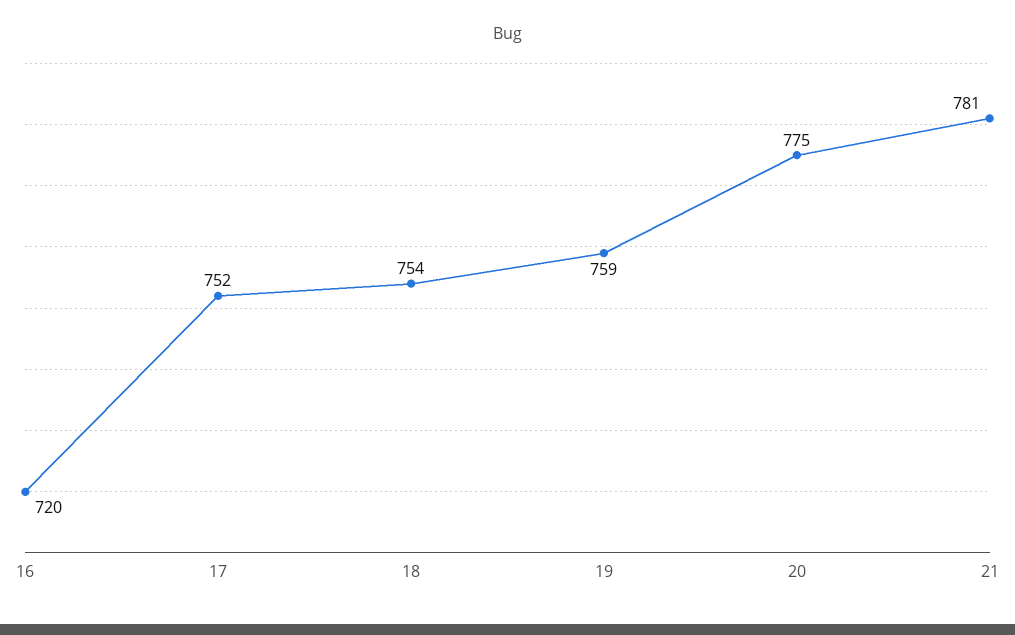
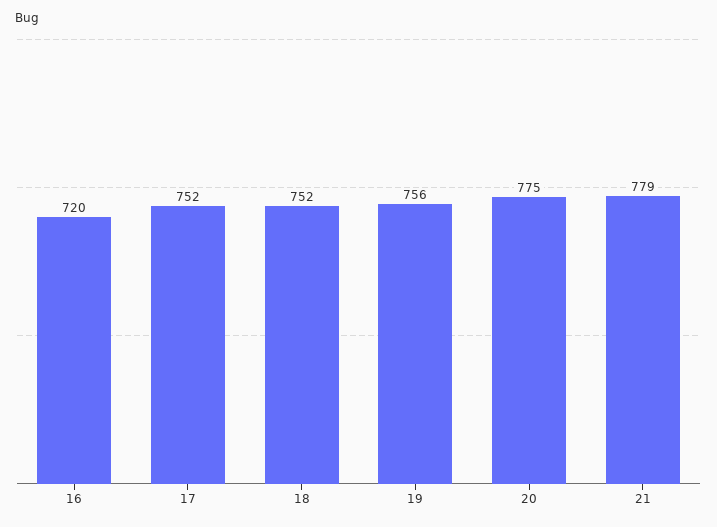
18: 754 -> 752
19: 759 -> 756
21: 781 -> 779

